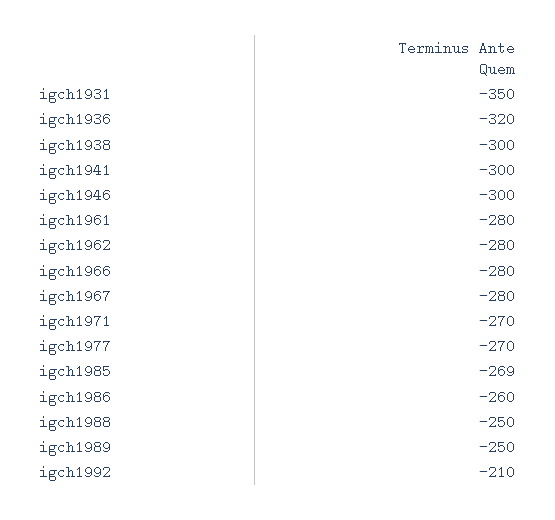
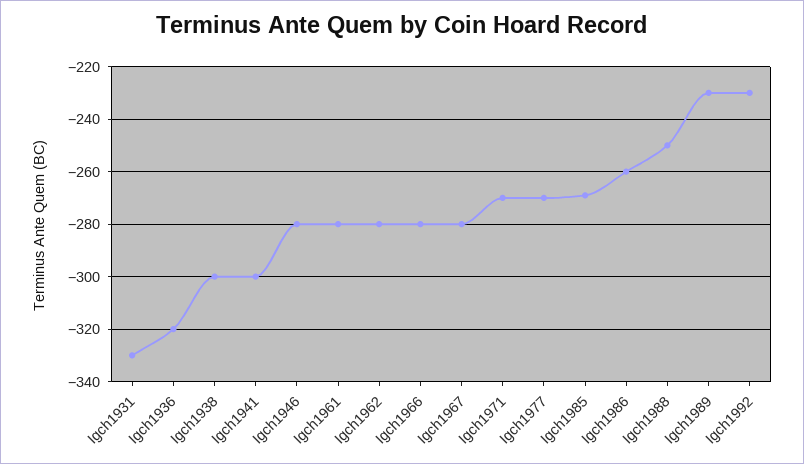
igch1931: -350 -> -330
igch1946: -300 -> -280
igch1989: -250 -> -230
igch1992: -210 -> -230

